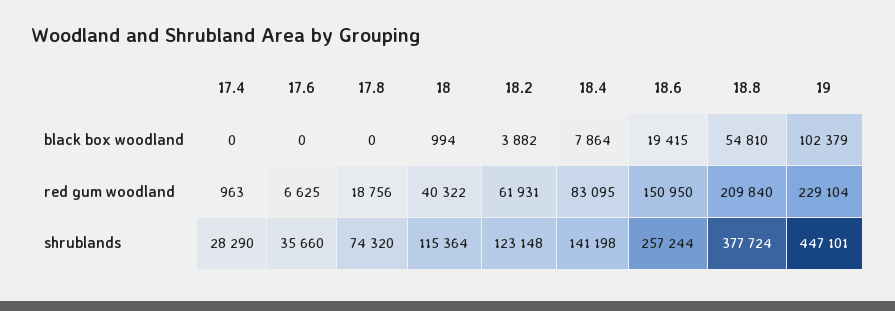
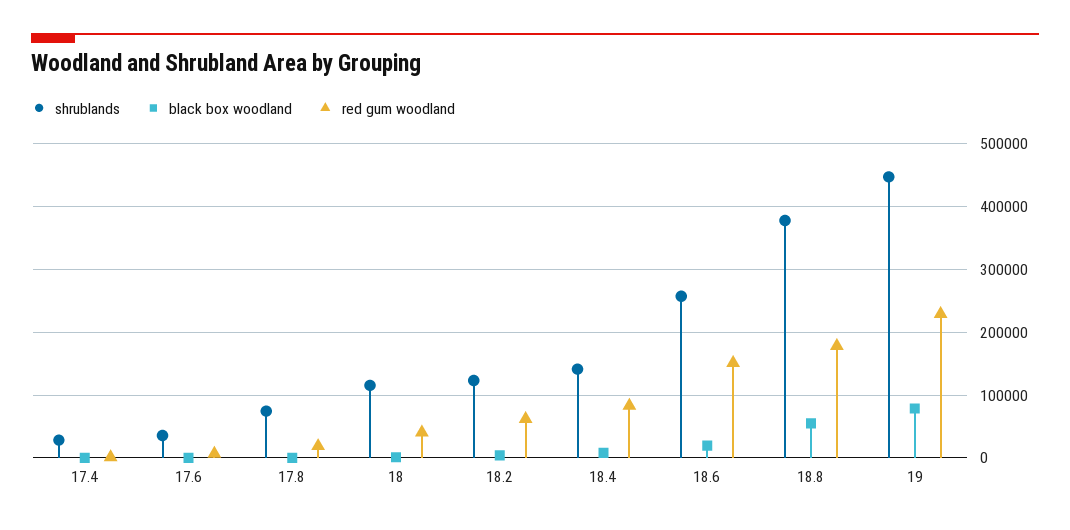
black box woodland, 19: 102379 -> 80000
red gum woodland, 18.8: 209840 -> 180000

